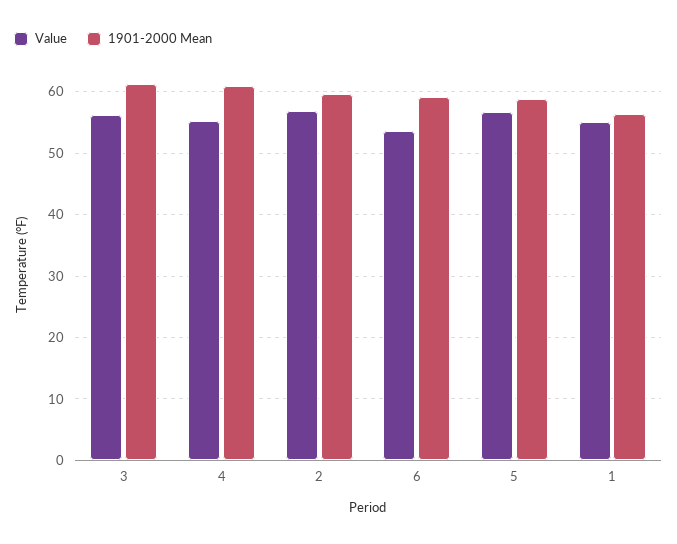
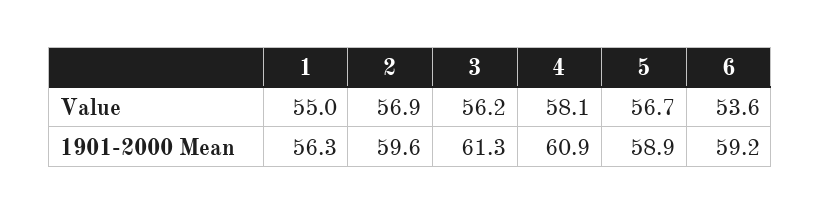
Value, 4: 55 -> 58.1

